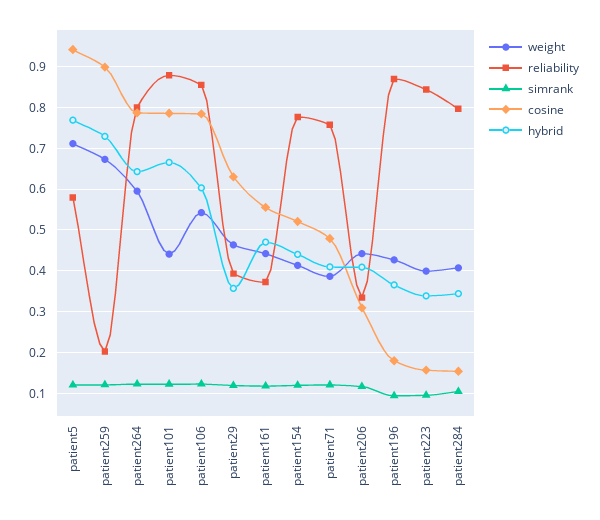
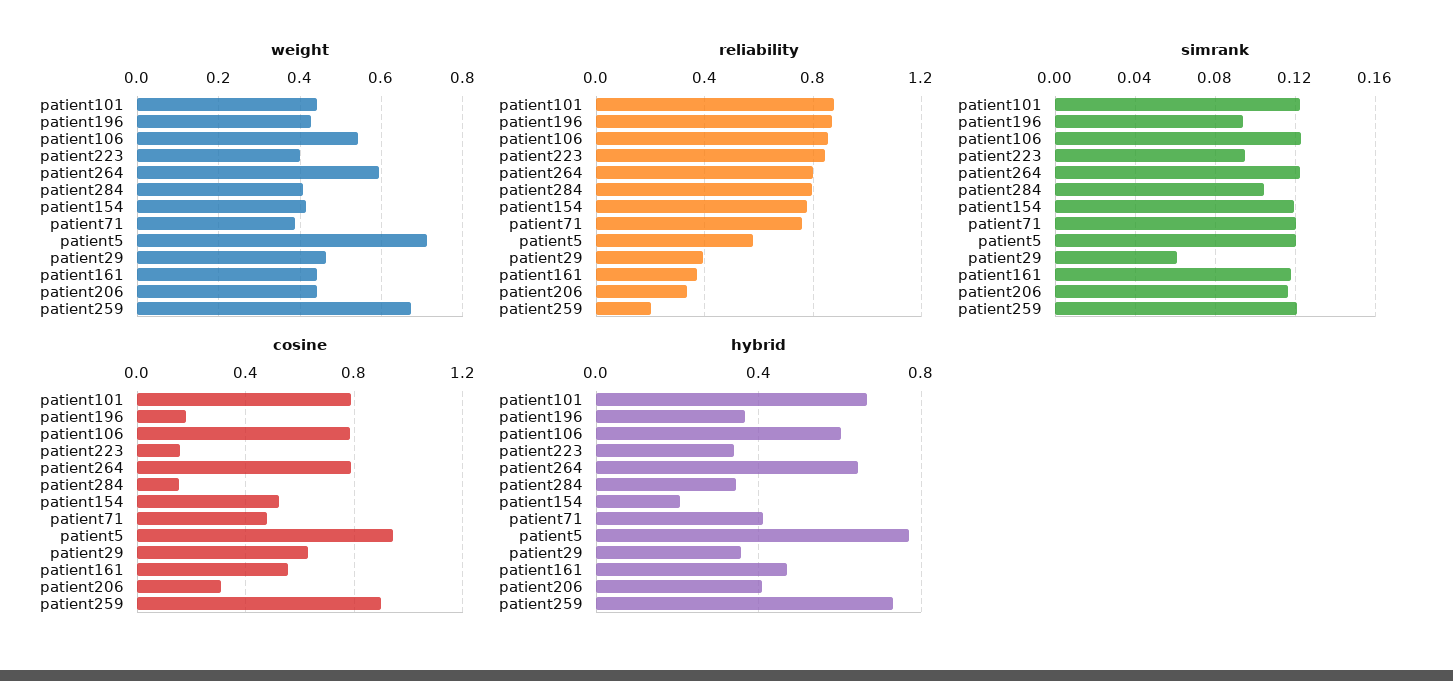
simrank, patient29: 0.12 -> 0.06
hybrid, patient154: 0.44 -> 0.2

